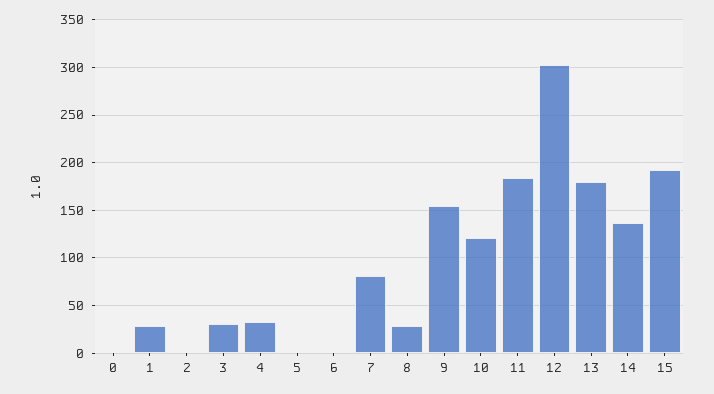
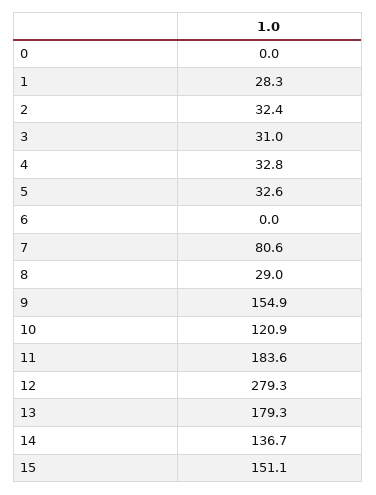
2: 0 -> 32.4
5: 0 -> 32.6
12: 300 -> 279.3
15: 190 -> 151.1

